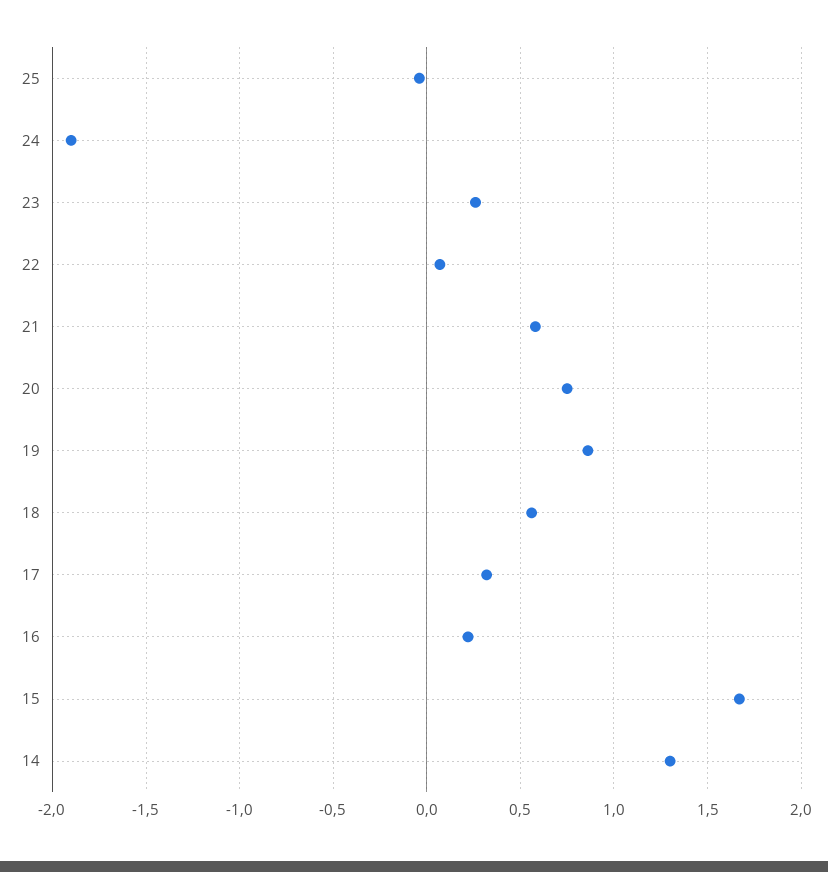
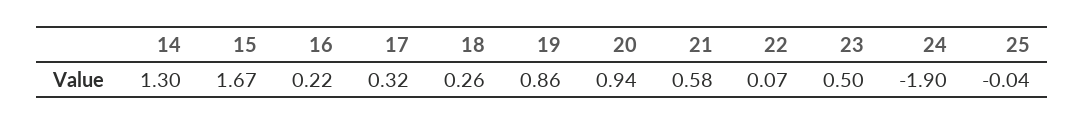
23: 0.25 -> 0.5
20: 0.75 -> 0.94
18: 0.55 -> 0.26

